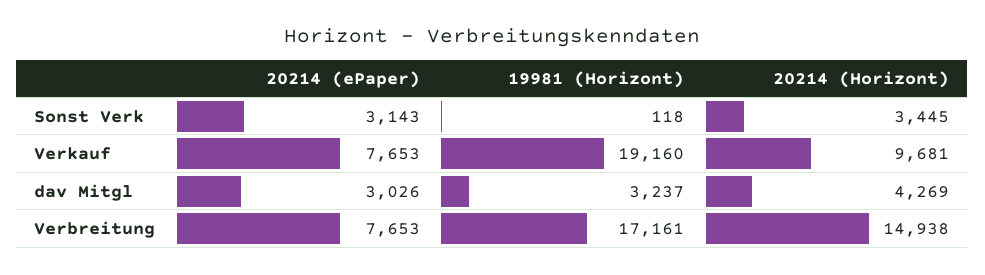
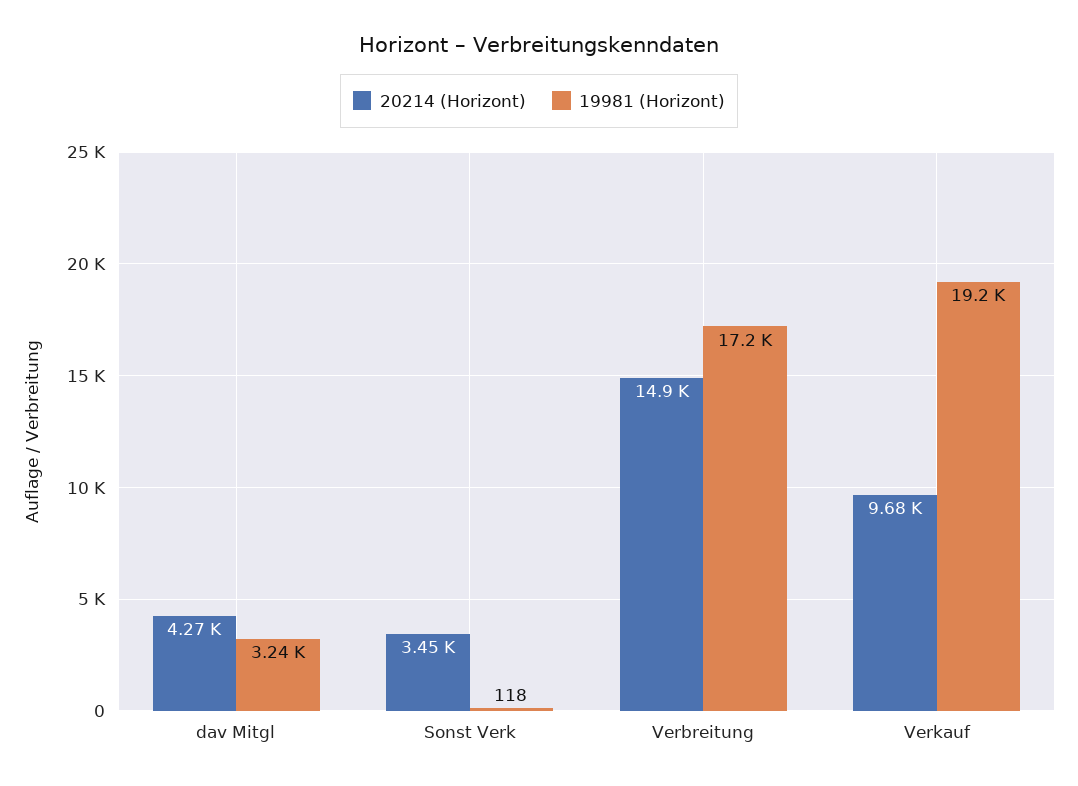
20214 (ePaper), Sonst Verk: 3143 -> none
20214 (ePaper), Verkauf: 7653 -> none
20214 (ePaper), dav Mitgl: 3026 -> none
20214 (ePaper), Verbreitung: 7653 -> none

